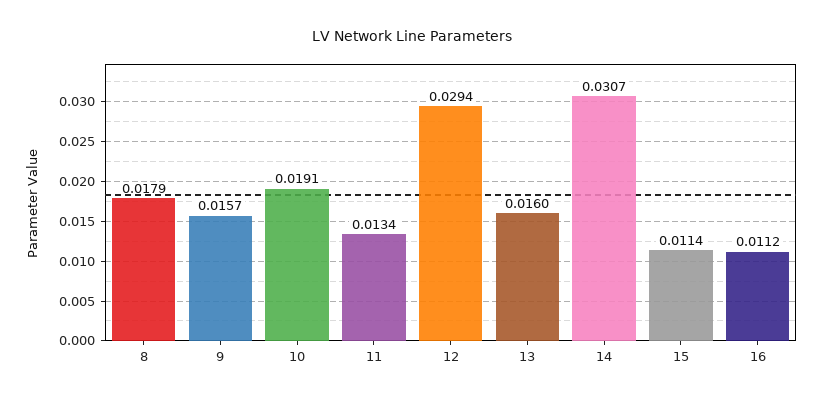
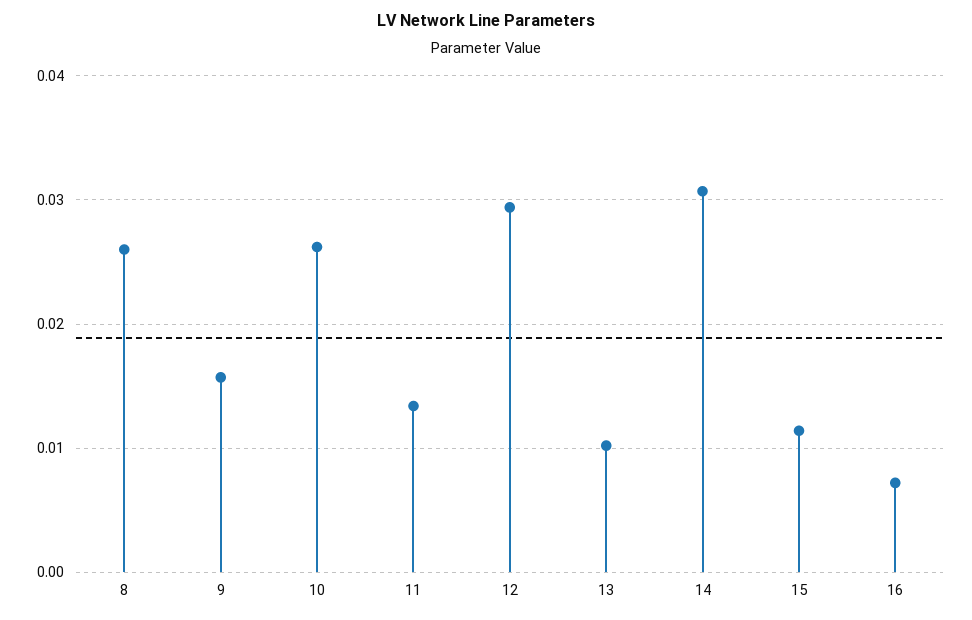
8: 0.0179 -> 0.026
10: 0.0191 -> 0.026
13: 0.016 -> 0.01
16: 0.0112 -> 0.007

